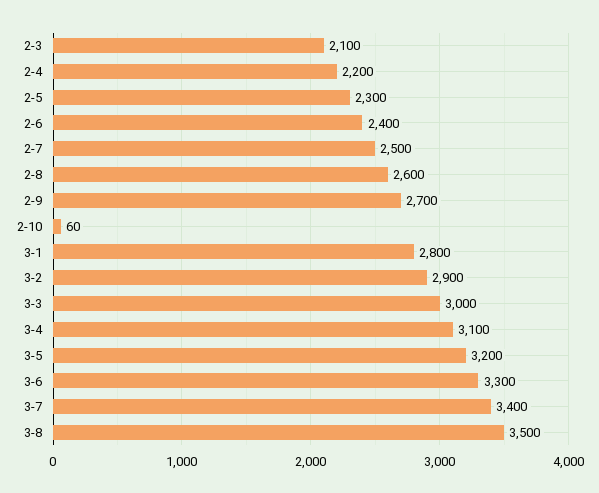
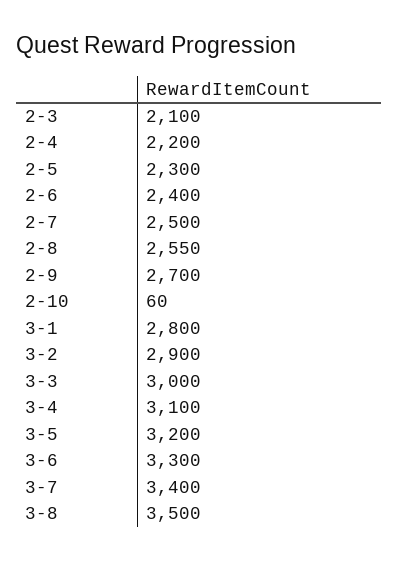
2-8: 2600 -> 2550

